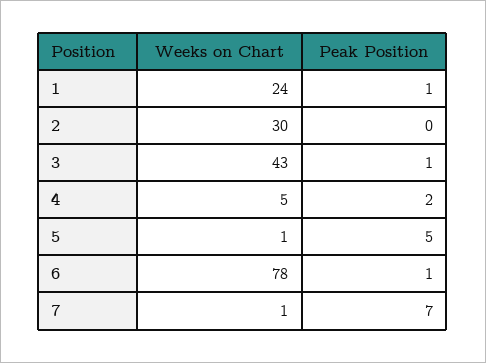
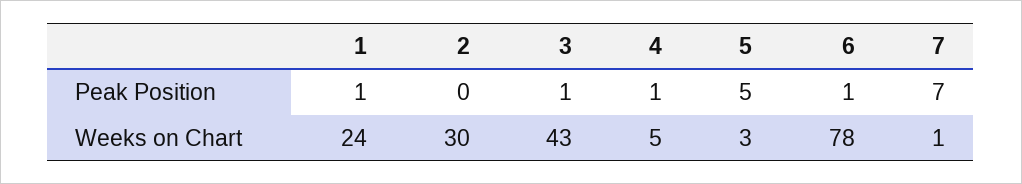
Peak Position, 4: 2 -> 1
Weeks on Chart, 5: 1 -> 3

